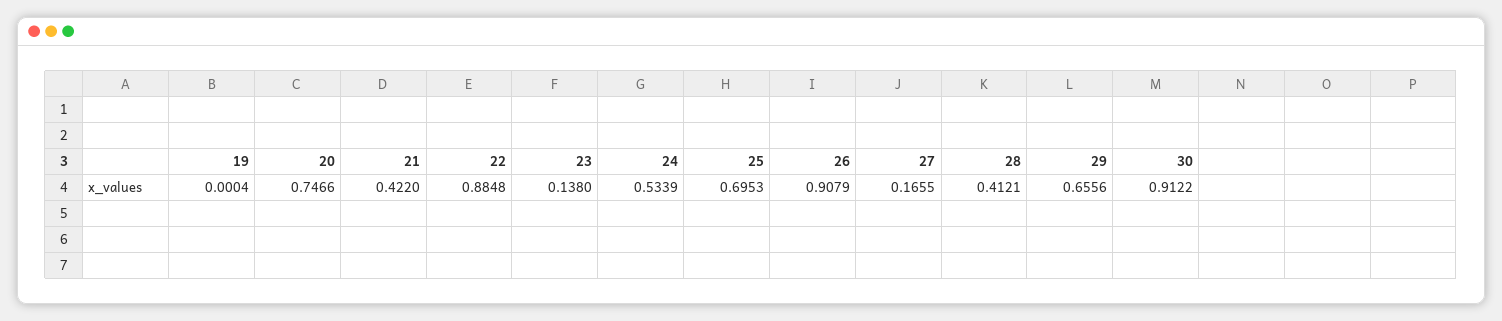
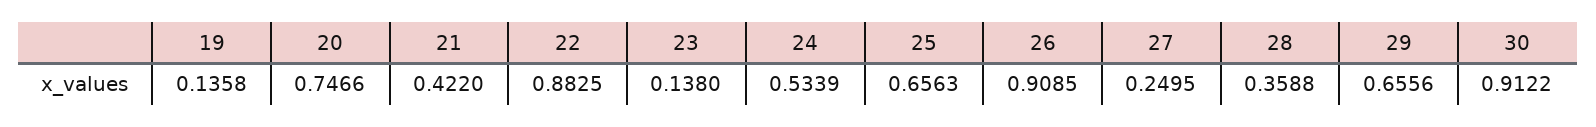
19: 0.0004 -> 0.1358
22: 0.8848 -> 0.8825
25: 0.6953 -> 0.6563
26: 0.9079 -> 0.9085
27: 0.1655 -> 0.2495
28: 0.4121 -> 0.3588

